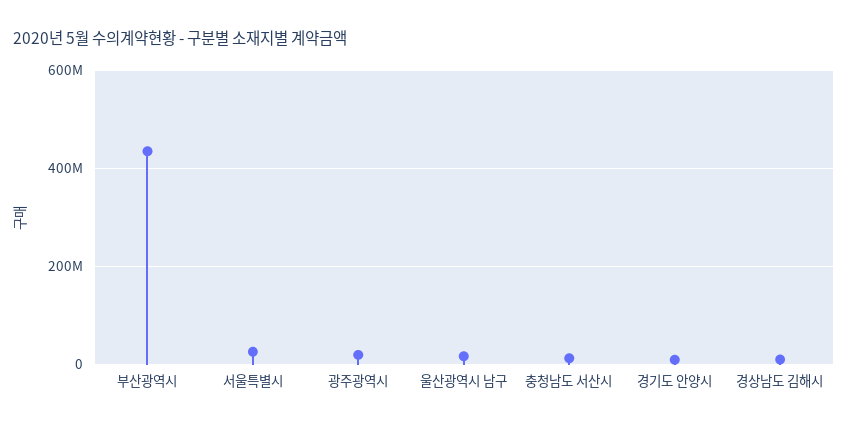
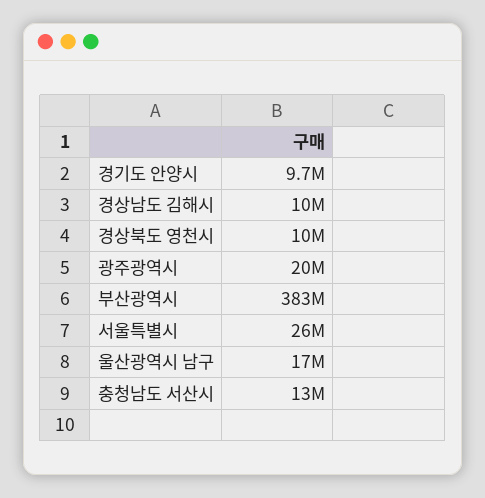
부산광역시: 440000000 -> 383000000
경상북도 영천시: none -> 10000000

